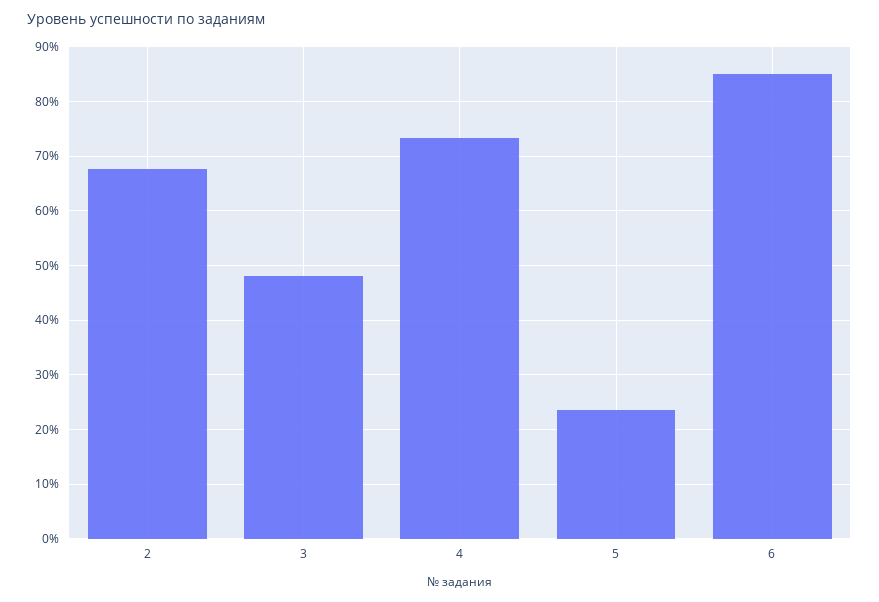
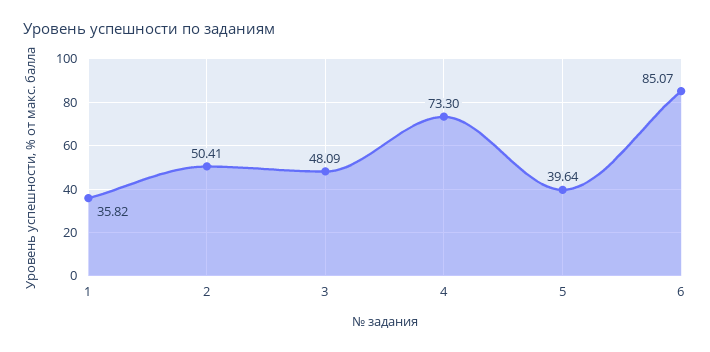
2: 68 -> 50.41
5: 24 -> 39.64
1: none -> 35.82

